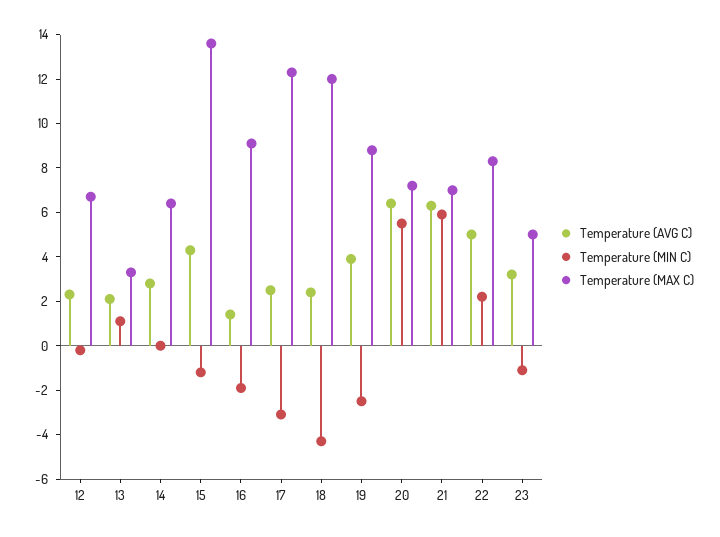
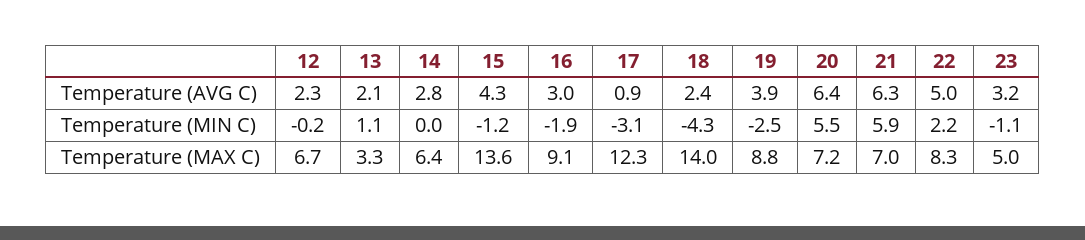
Temperature (AVG C), 16: 1.5 -> 3
Temperature (AVG C), 17: 2.5 -> 0.9
Temperature (MAX C), 18: 12 -> 14

